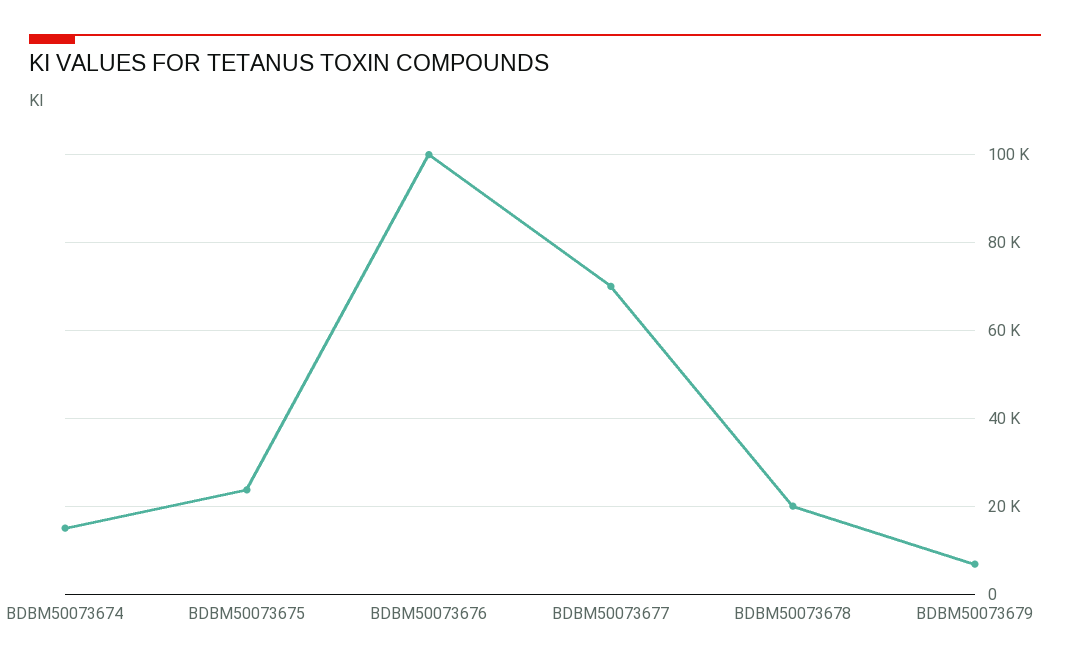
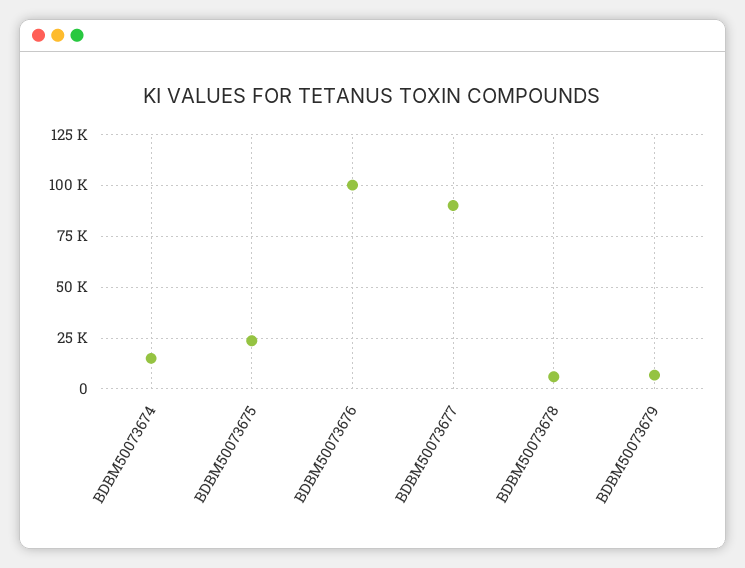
BDBM50073677: 70000 -> 90000
BDBM50073678: 20000 -> 5000

